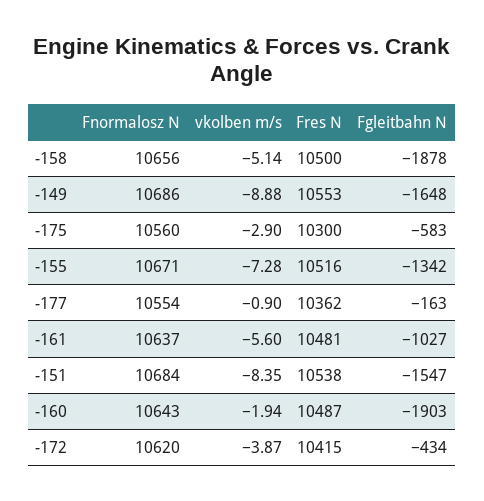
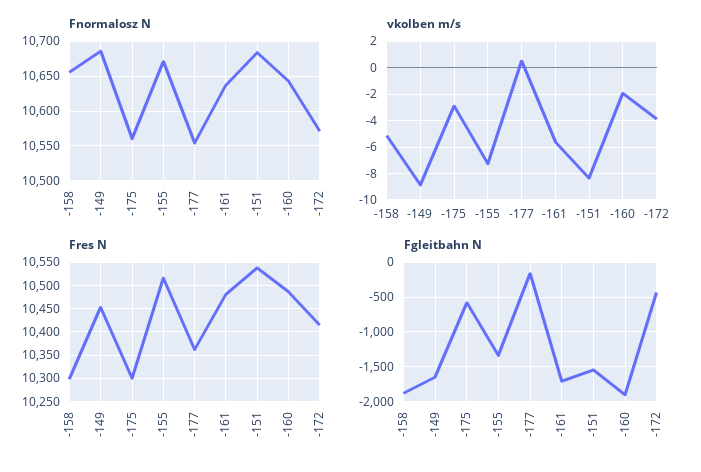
Fres N, -158: 10500 -> 10300
Fres N, -149: 10553 -> 10450
vkolben m/s, -177: -0.9 -> 0.5
Fgleitbahn N, -161: -1027 -> -1700
Fnormalosz N, -172: 10620 -> 10570

